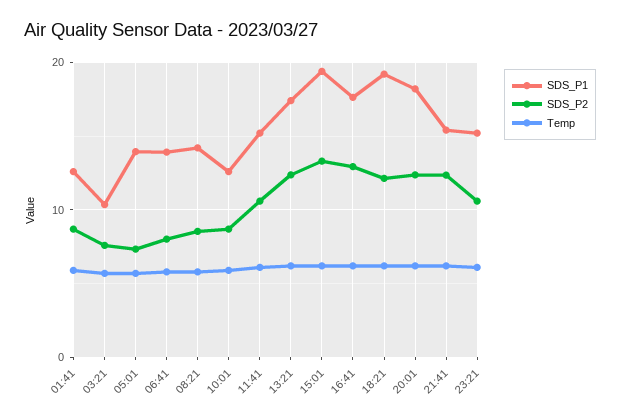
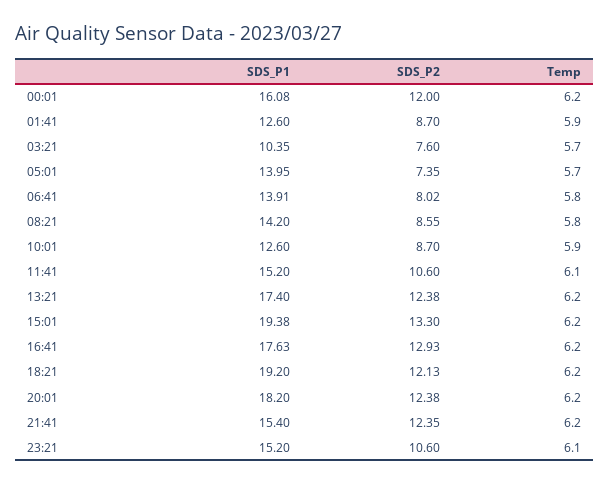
SDS_P1, 00:01: none -> 16.08
SDS_P2, 00:01: none -> 12
Temp, 00:01: none -> 6.2

